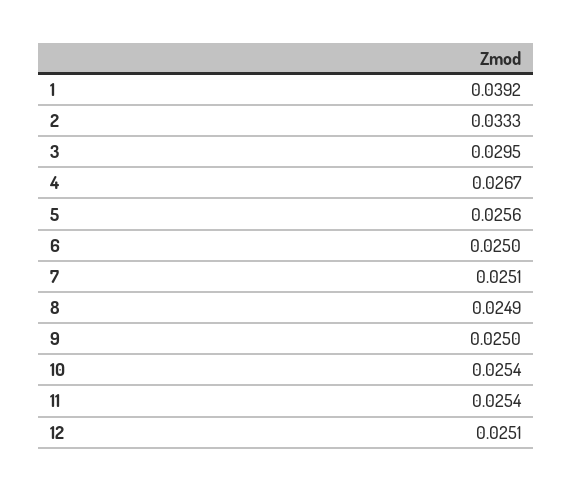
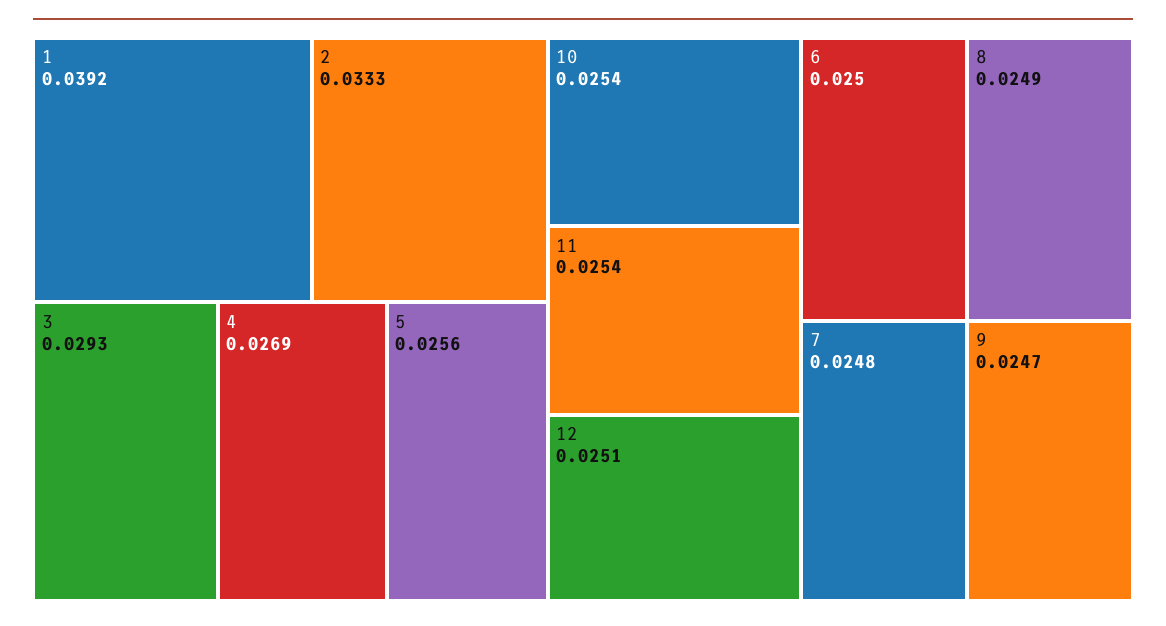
3: 0.0295 -> 0.0293
4: 0.0267 -> 0.0269
7: 0.0251 -> 0.0248
9: 0.025 -> 0.0247

